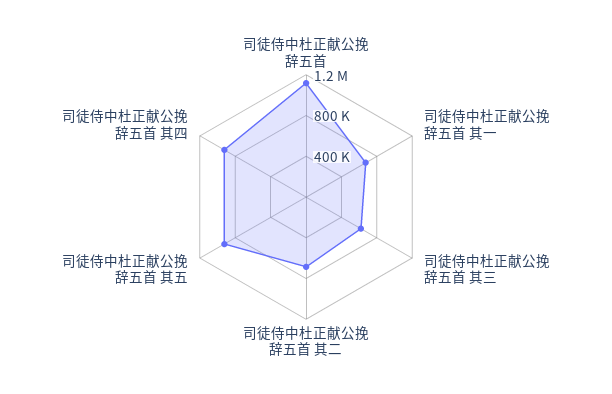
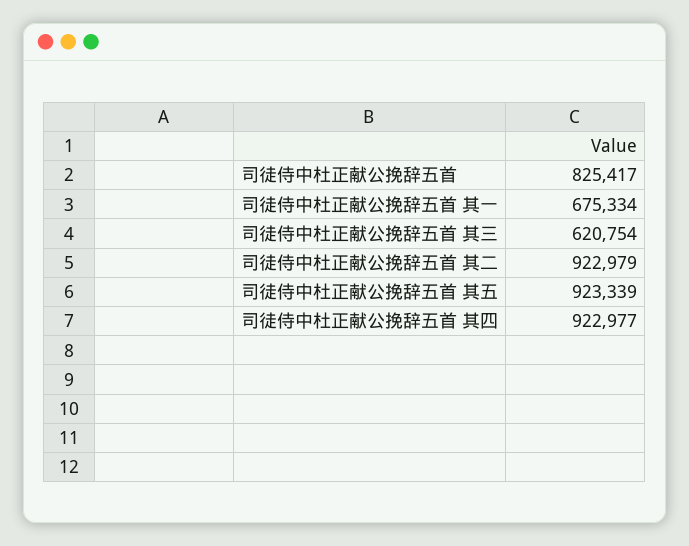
司徒侍中杜正献公挽辞五首: 1100000 -> 825417
司徒侍中杜正献公挽辞五首 其二: 700000 -> 922979

